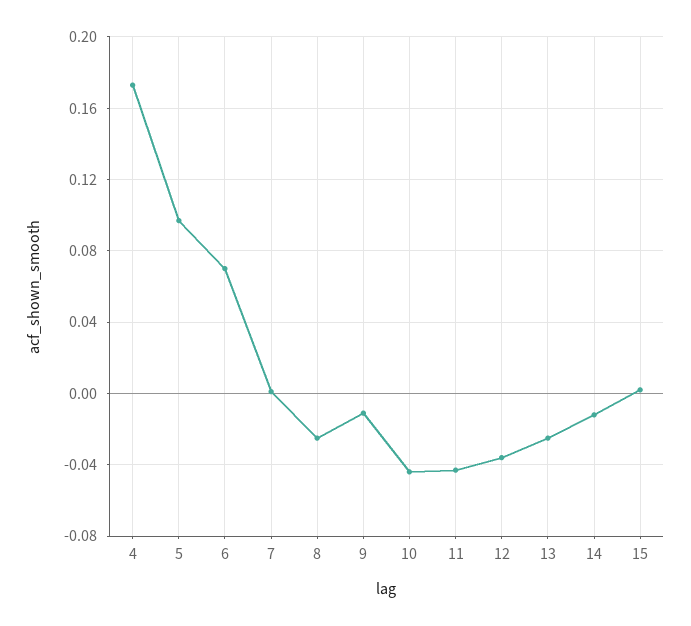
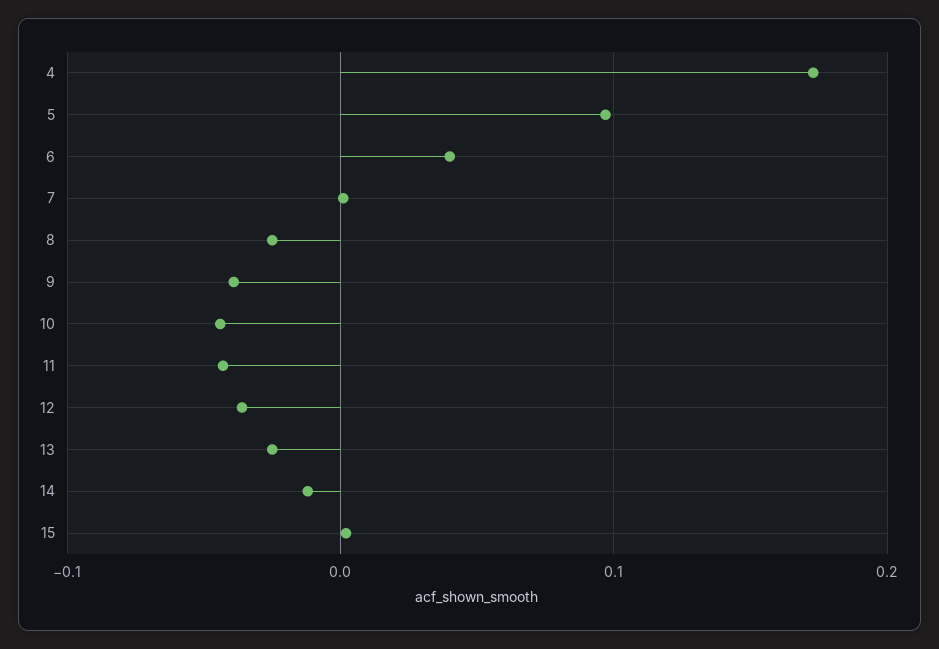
6: 0.07 -> 0.04
9: -0.01 -> -0.04

